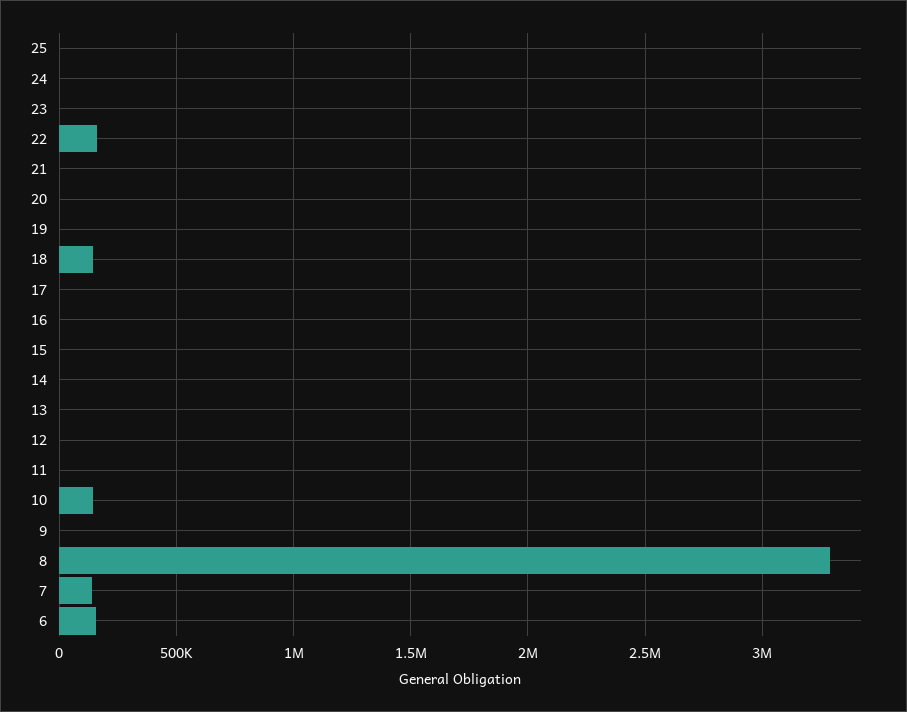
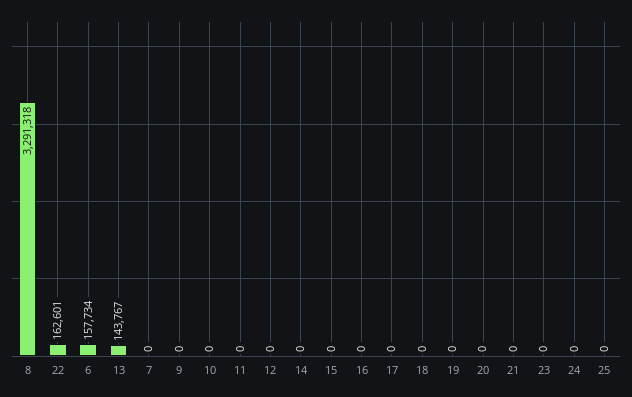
18: 150000 -> 0
13: 0 -> 143767
10: 150000 -> 0
7: 150000 -> 0

